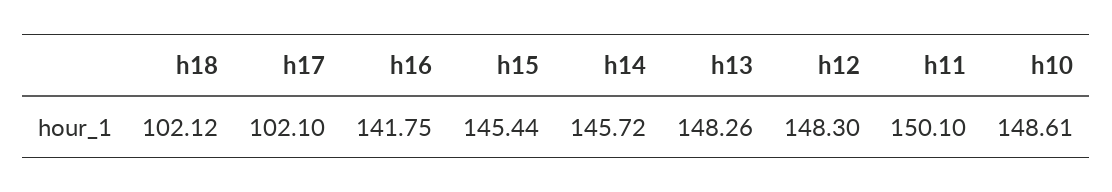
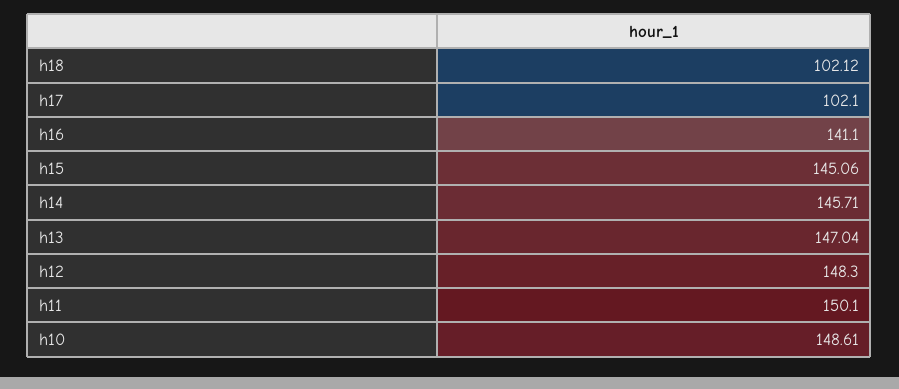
h16: 141.75 -> 141.1
h15: 145.44 -> 145.06
h14: 145.72 -> 145.71
h13: 148.26 -> 147.04

